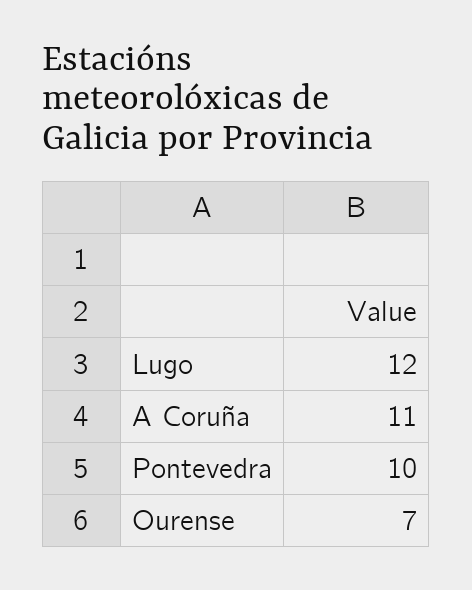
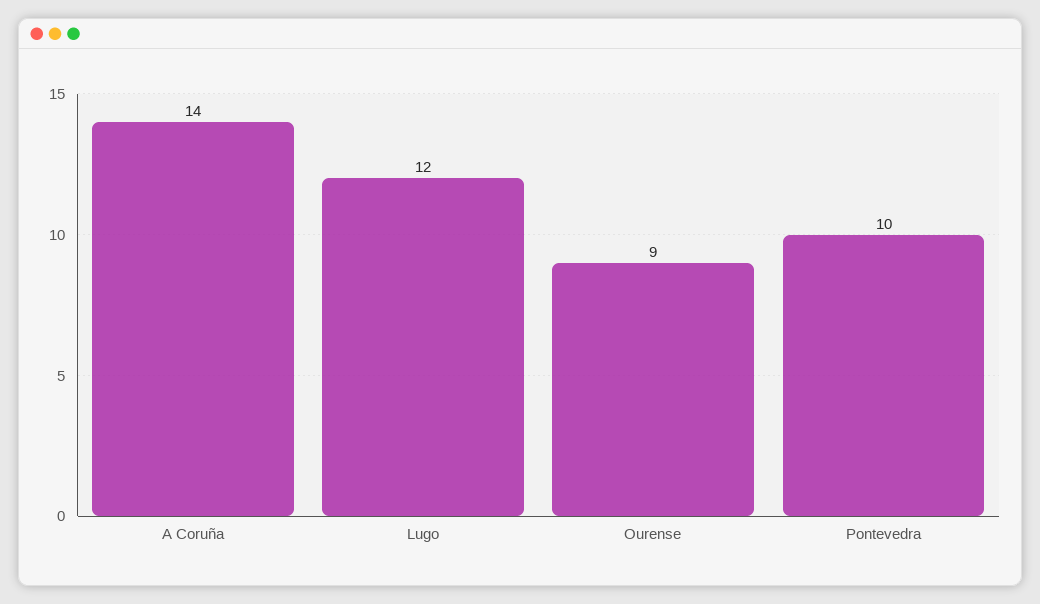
A Coruña: 11 -> 14
Ourense: 7 -> 9

